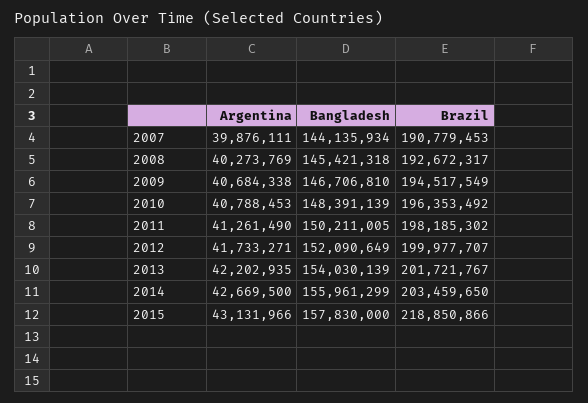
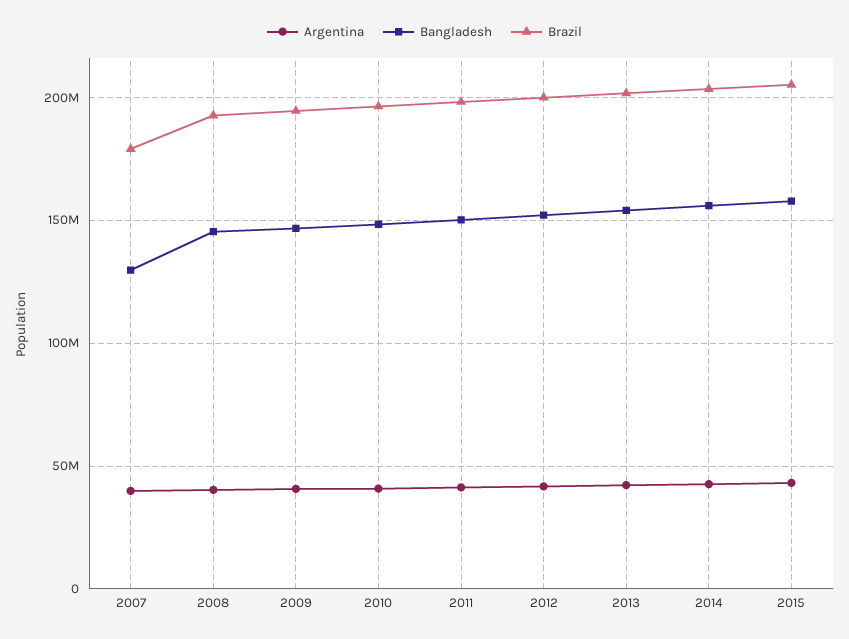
Bangladesh, 2007: 144135934 -> 130000000
Brazil, 2007: 190779453 -> 180000000
Brazil, 2015: 218850866 -> 205000000

